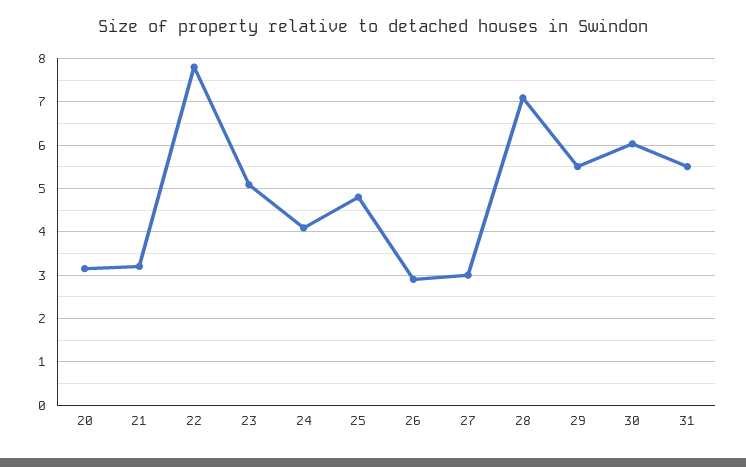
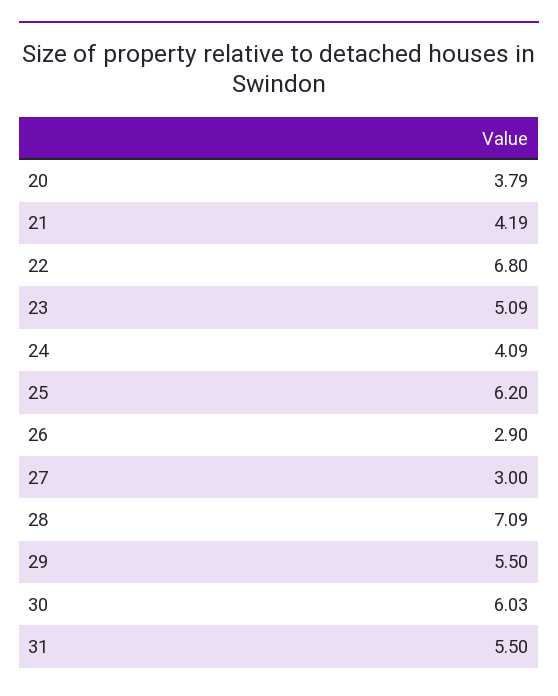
20: 3.2 -> 3.79
21: 3.2 -> 4.19
22: 7.8 -> 6.8
25: 4.8 -> 6.2

